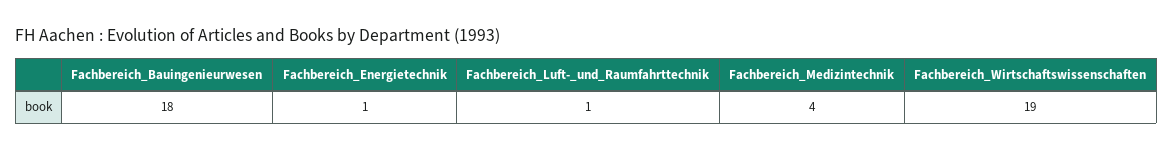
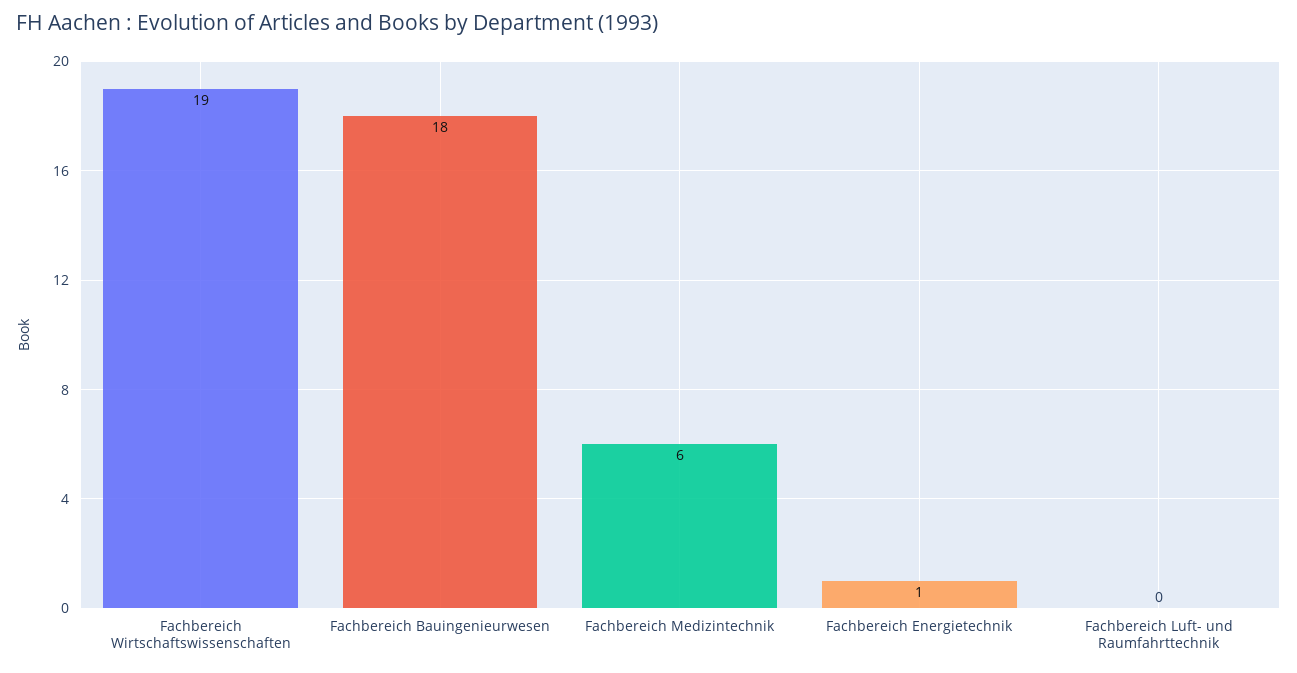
Fachbereich_Luft-_und_Raumfahrttechnik: 1 -> 0
Fachbereich_Medizintechnik: 4 -> 6

